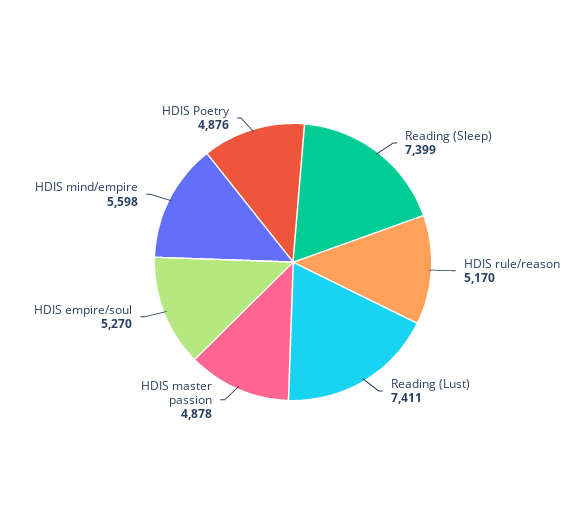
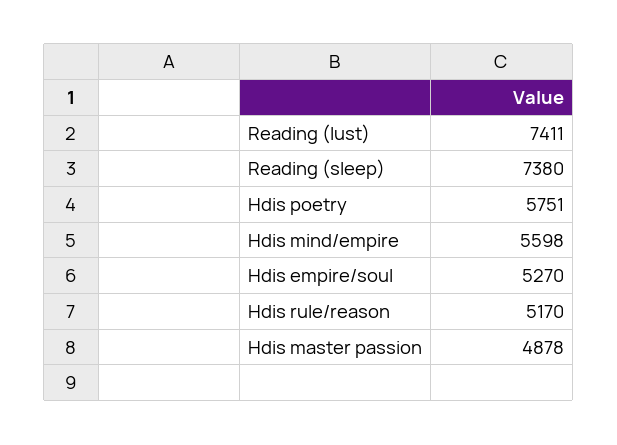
Reading (Sleep): 7399 -> 7380
HDIS Poetry: 4876 -> 5751

